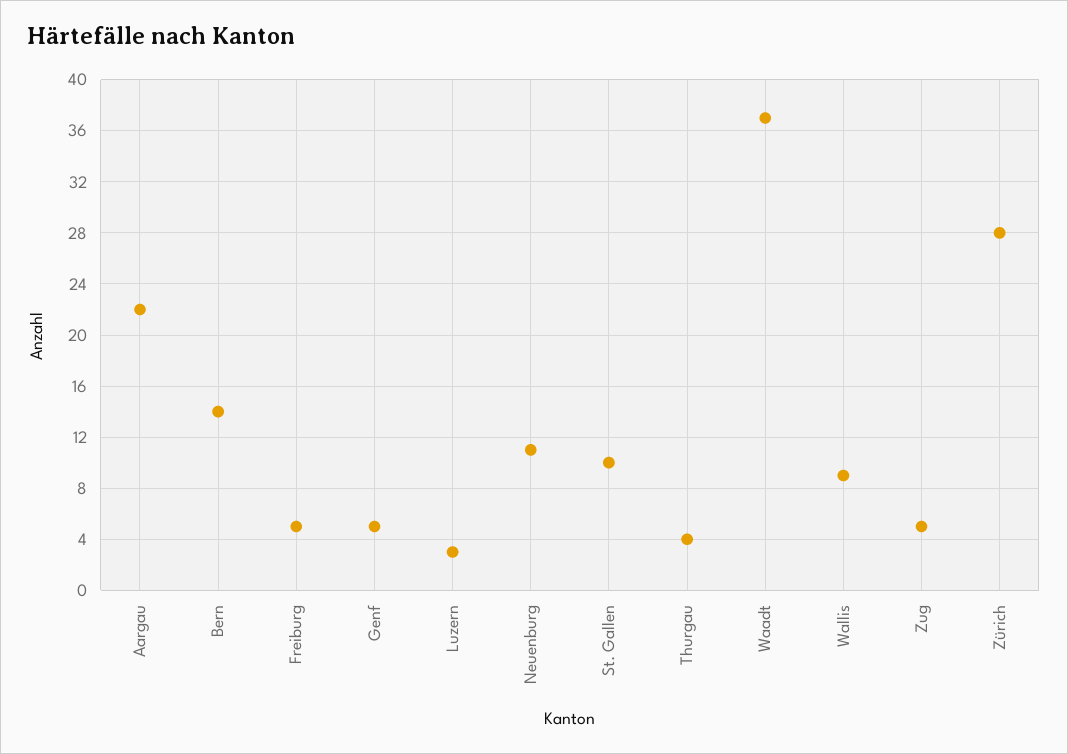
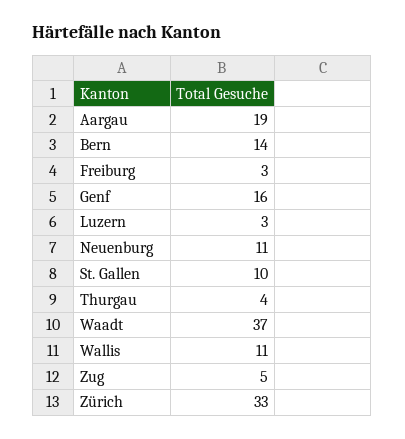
Aargau: 22 -> 19
Freiburg: 5 -> 3
Genf: 5 -> 16
Wallis: 9 -> 11
Zürich: 28 -> 33

